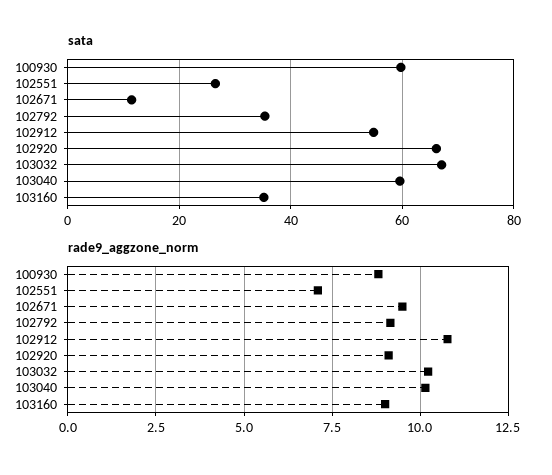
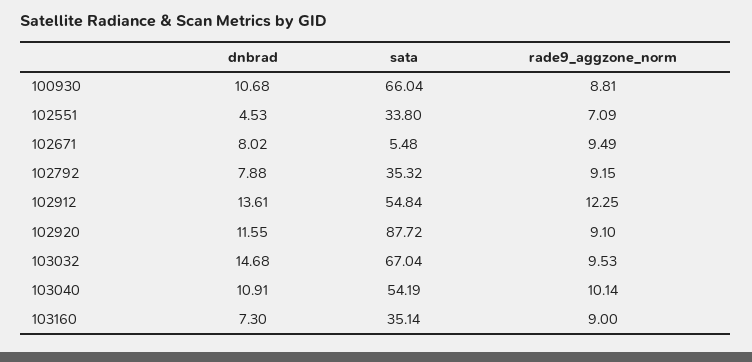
sata, 100930: 60 -> 66.04
sata, 102551: 26 -> 33.8
sata, 102671: 12 -> 5.48
sata, 102920: 66 -> 87.72
sata, 103040: 60 -> 54.19
rade9_aggzone_norm, 102912: 10.75 -> 12.25
rade9_aggzone_norm, 103032: 10.25 -> 9.53
dnbrad, 100930: none -> 10.68
dnbrad, 102551: none -> 4.53
dnbrad, 102671: none -> 8.02
dnbrad, 102792: none -> 7.88
dnbrad, 102912: none -> 13.61
dnbrad, 102920: none -> 11.55
dnbrad, 103032: none -> 14.68
dnbrad, 103040: none -> 10.91
dnbrad, 103160: none -> 7.3

